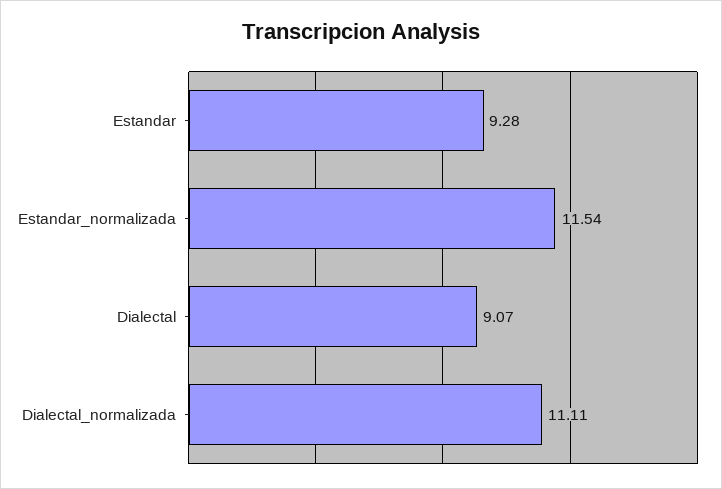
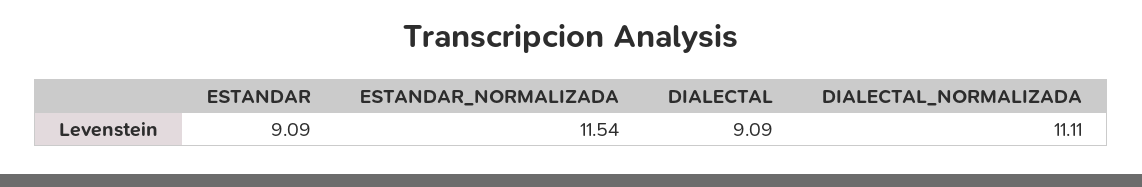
Estandar: 9.28 -> 9.09
Dialectal: 9.07 -> 9.09

